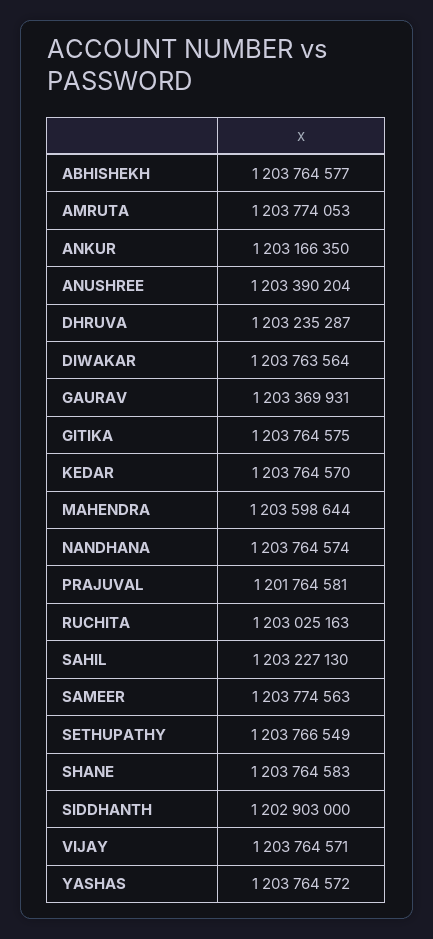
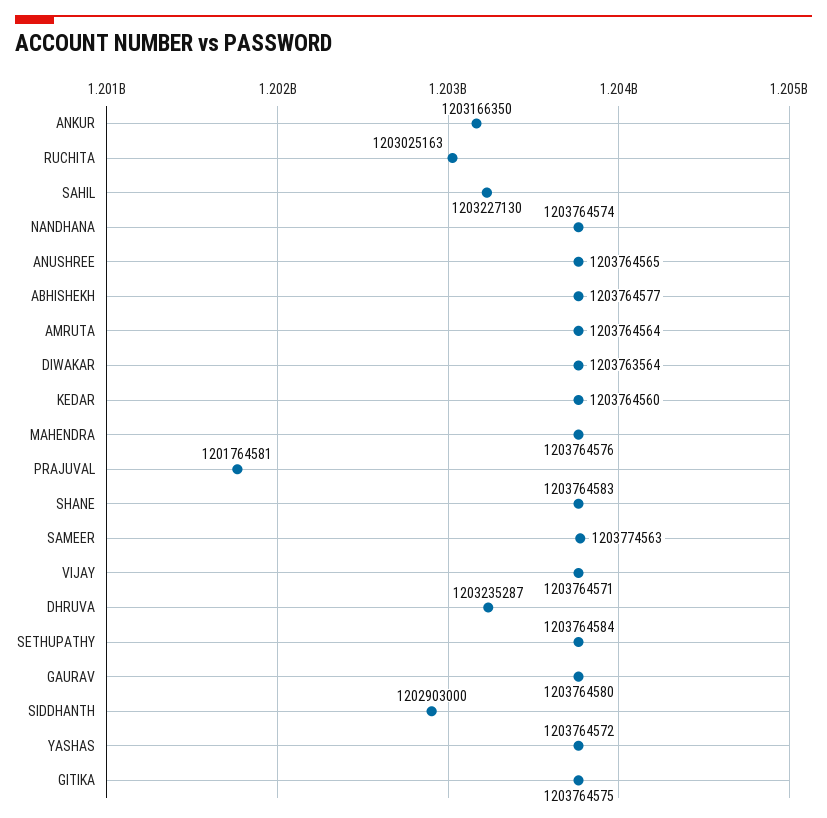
AMRUTA: 1203774053 -> 1203764564
ANUSHREE: 1203390204 -> 1203764565
GAURAV: 1203369931 -> 1203764580
KEDAR: 1203764570 -> 1203764560
MAHENDRA: 1203598644 -> 1203764576
SETHUPATHY: 1203766549 -> 1203764584

